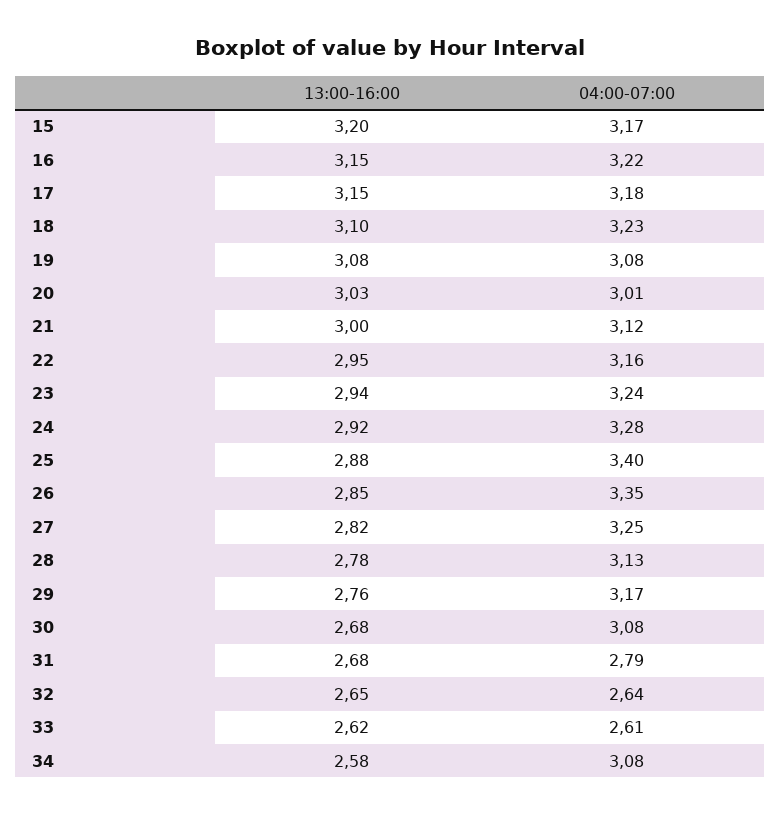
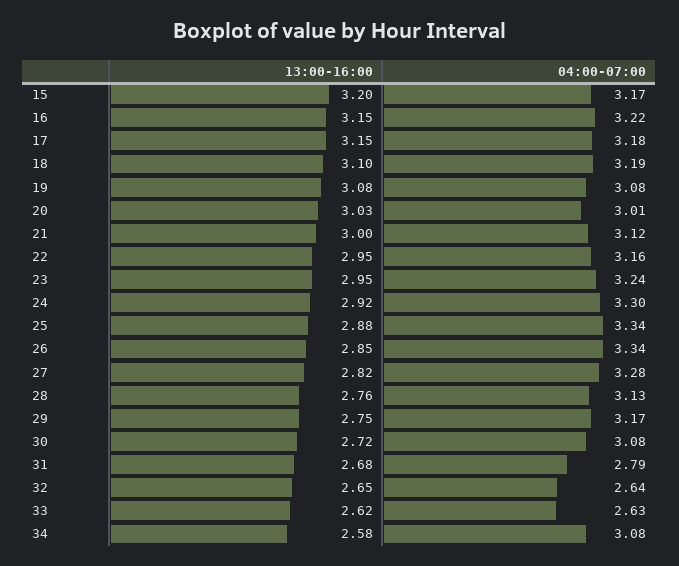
04:00-07:00, 18: 3.23 -> 3.19
13:00-16:00, 23: 2.94 -> 2.95
04:00-07:00, 24: 3.28 -> 3.3
04:00-07:00, 25: 3.4 -> 3.34
04:00-07:00, 26: 3.35 -> 3.34
04:00-07:00, 27: 3.25 -> 3.28
13:00-16:00, 28: 2.78 -> 2.76
13:00-16:00, 29: 2.76 -> 2.75
13:00-16:00, 30: 2.68 -> 2.72
04:00-07:00, 33: 2.61 -> 2.63

